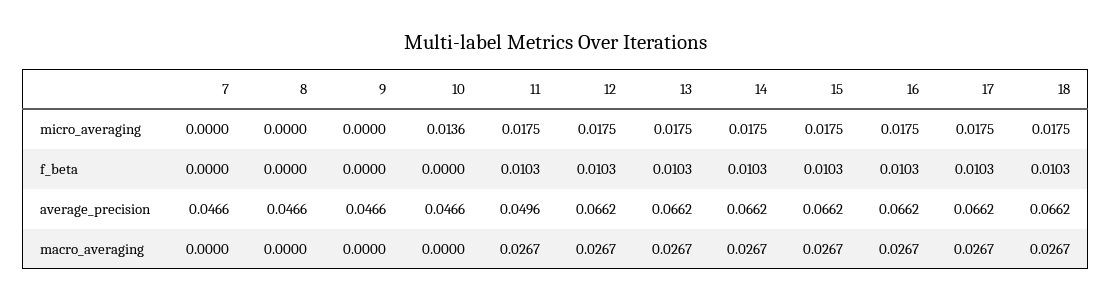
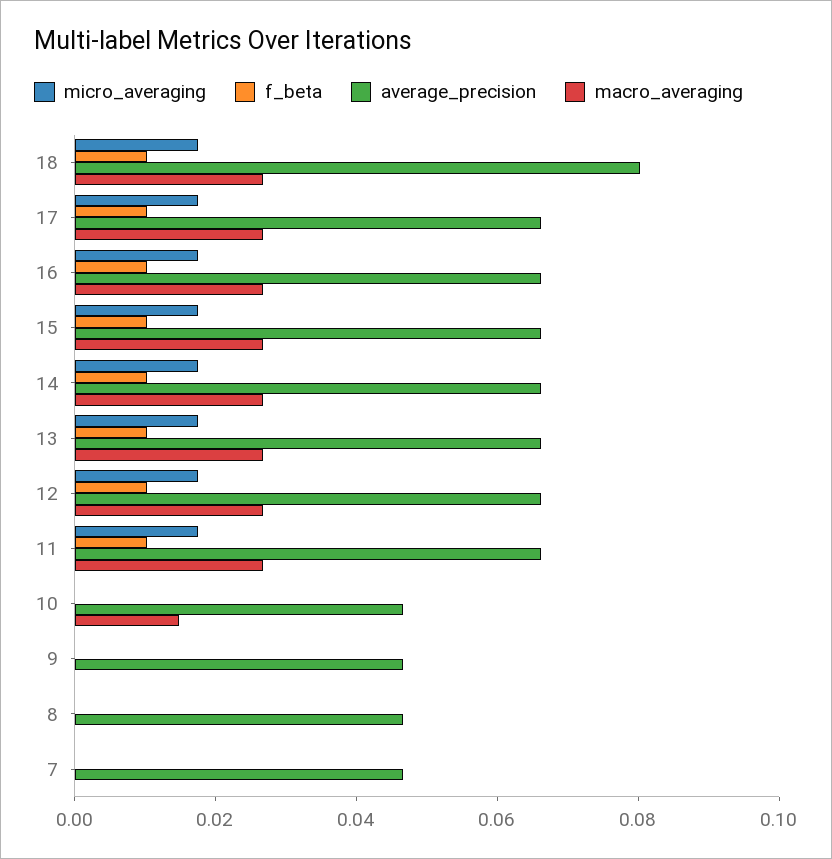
micro_averaging, 10: 0.0136 -> 0
average_precision, 11: 0.0496 -> 0.065
average_precision, 18: 0.0662 -> 0.08
macro_averaging, 10: 0 -> 0.015

